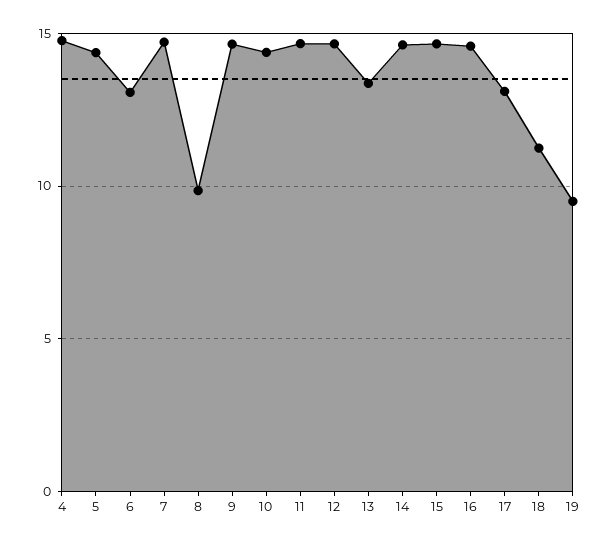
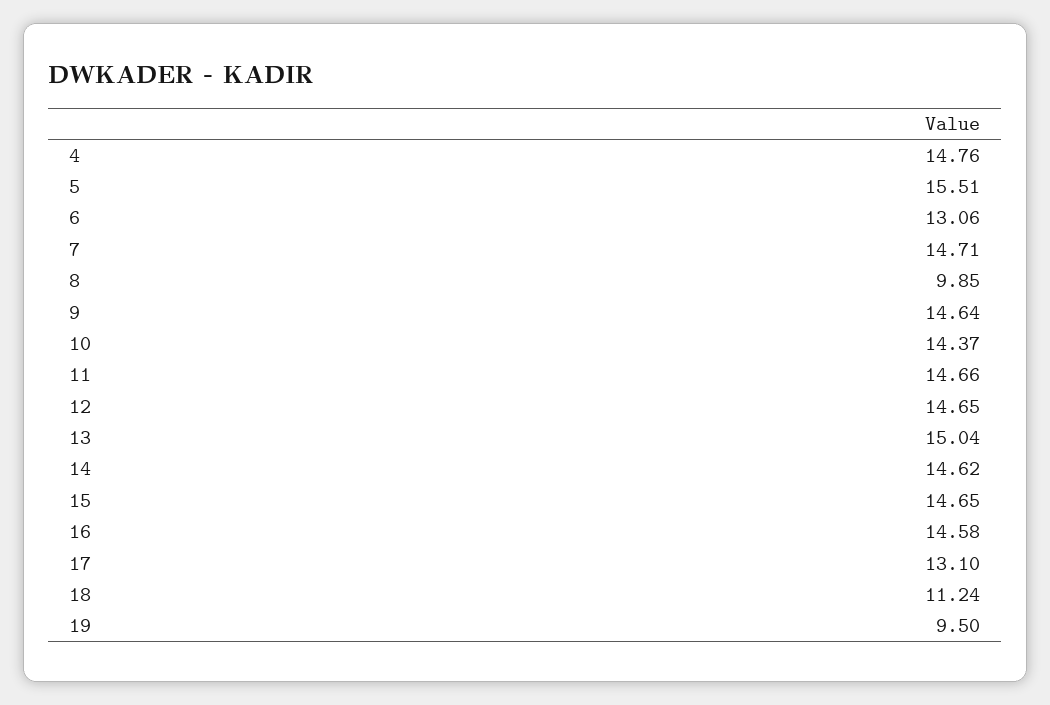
5: 14.5 -> 15.51
13: 13.5 -> 15.04

